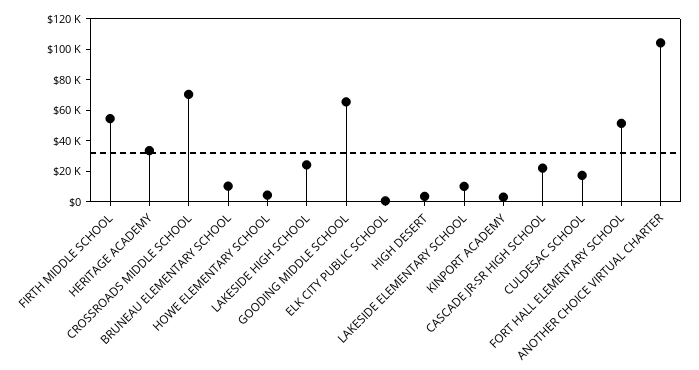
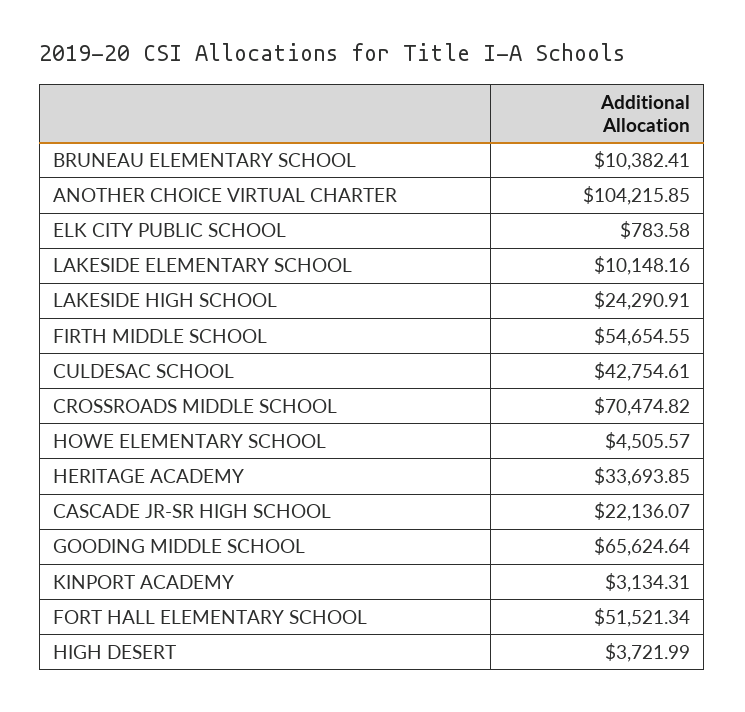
CULDESAC SCHOOL: 20000 -> 42754.61

